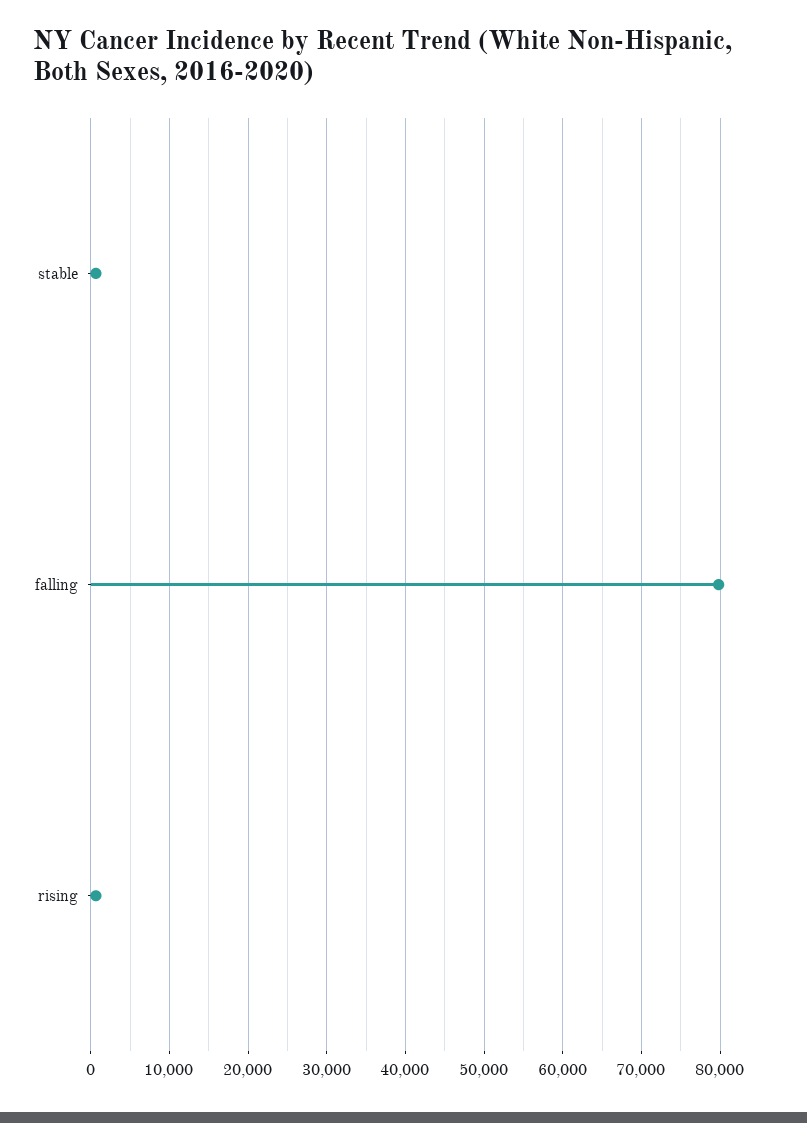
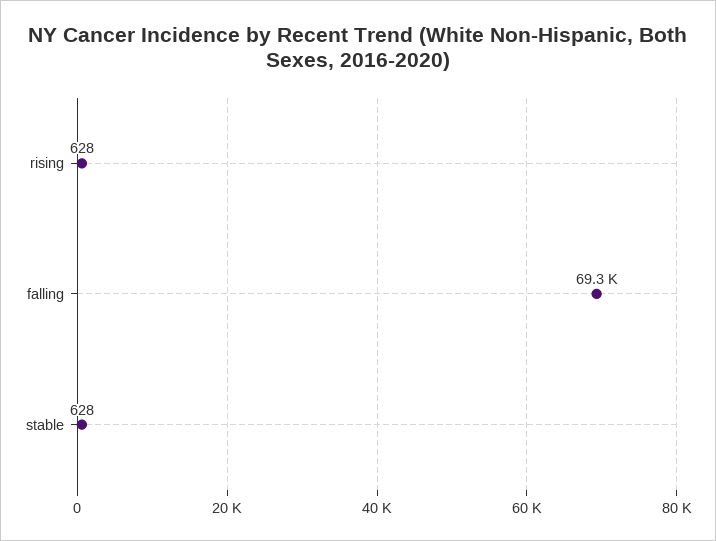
falling: 80000 -> 69300

